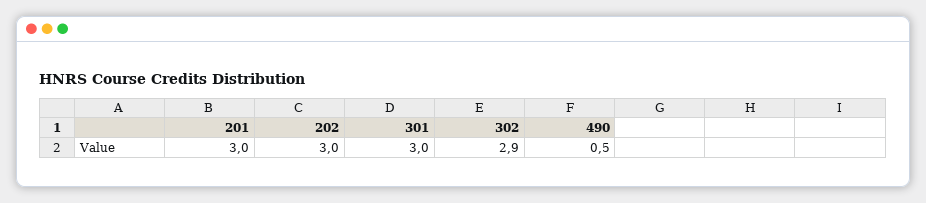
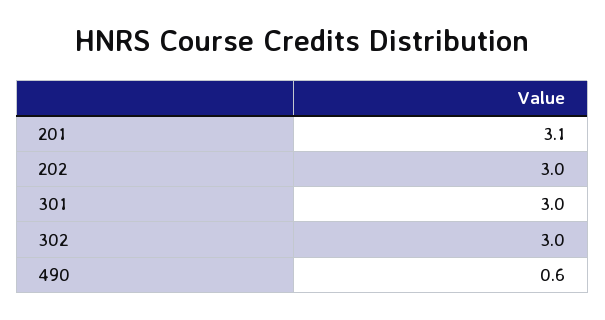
201: 3 -> 3.1
302: 2.9 -> 3
490: 0.5 -> 0.6

